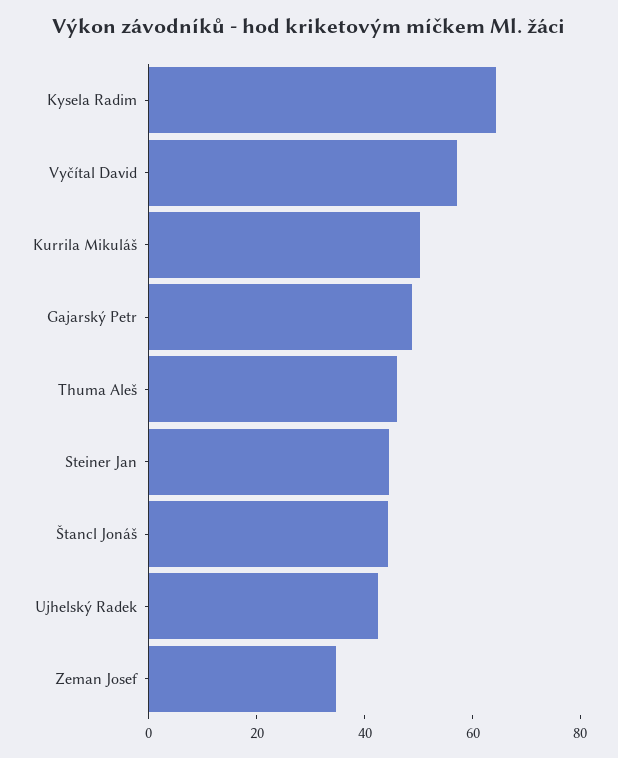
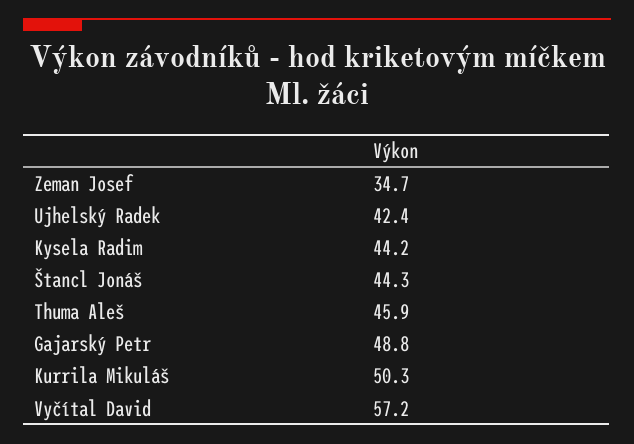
Kysela Radim: 65 -> 44.2
Steiner Jan: 45 -> none

